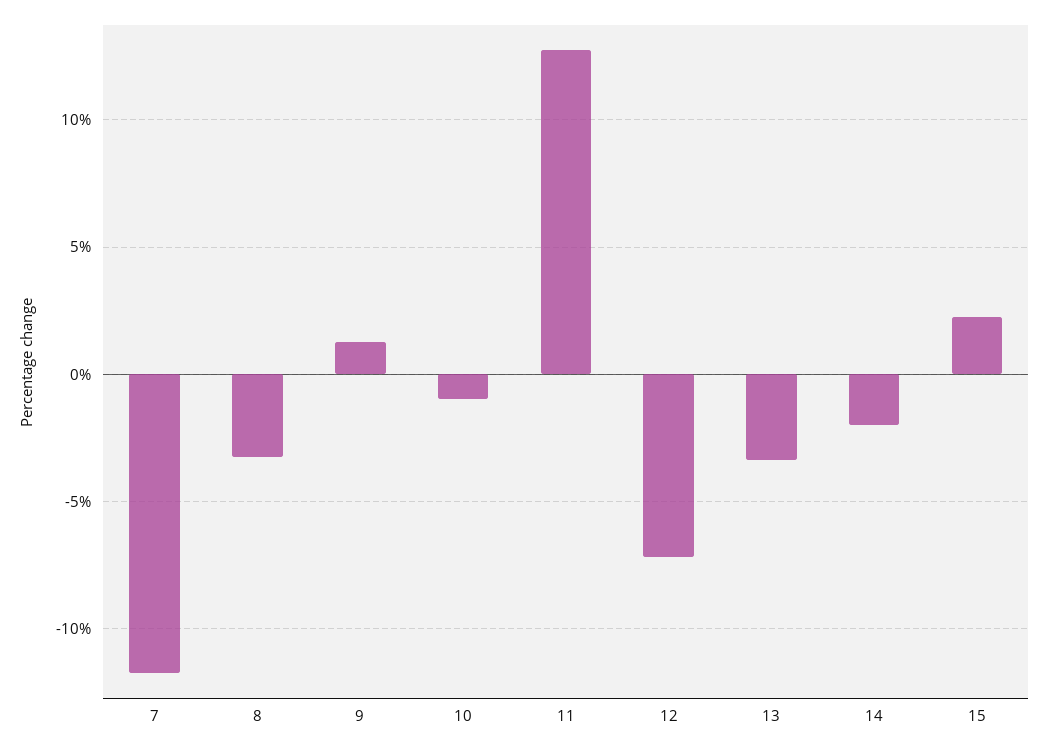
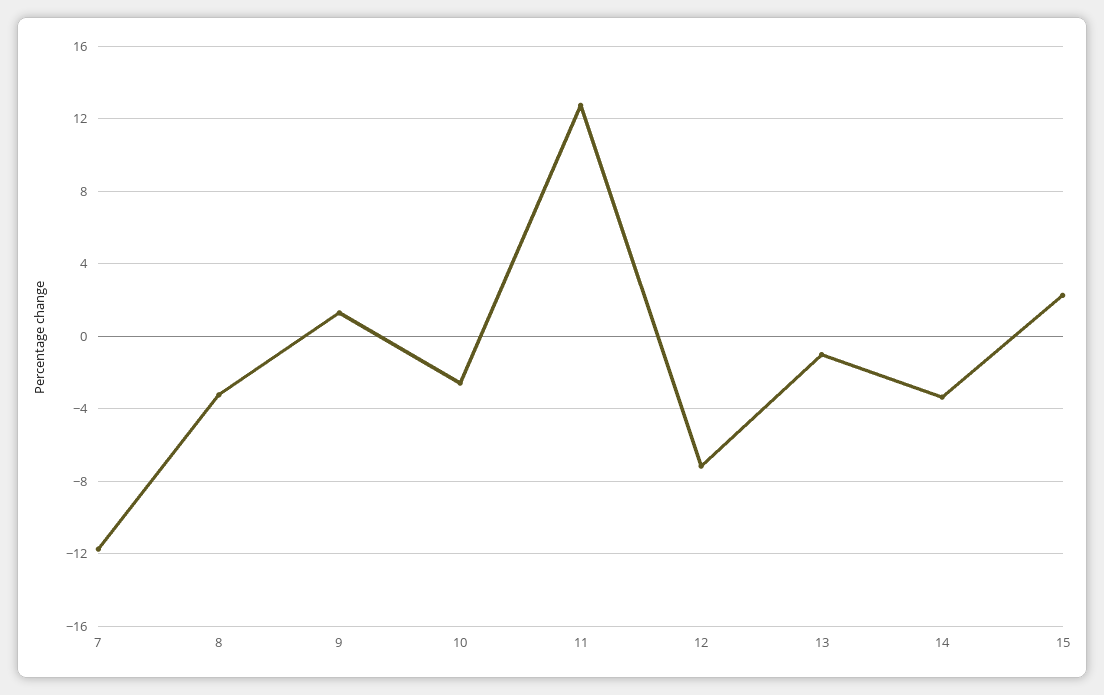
10: -1 -> -2.5
13: -3.5 -> -1
14: -2 -> -3.5

